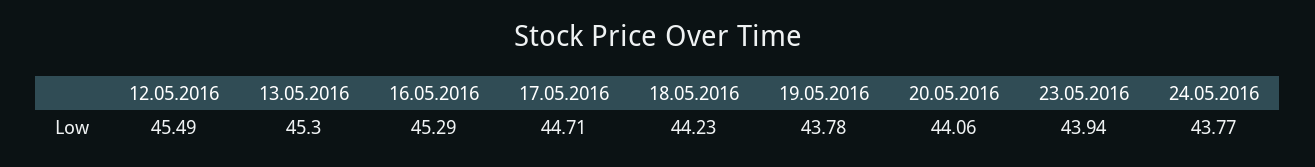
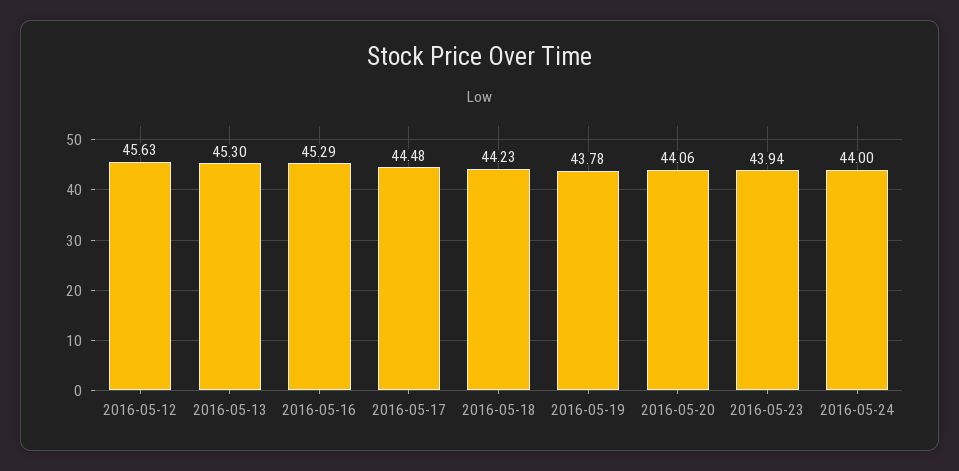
12.05.2016: 45.49 -> 45.63
17.05.2016: 44.71 -> 44.48
24.05.2016: 43.77 -> 44

